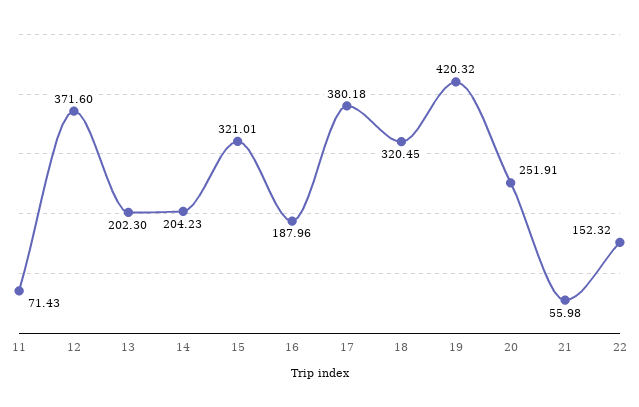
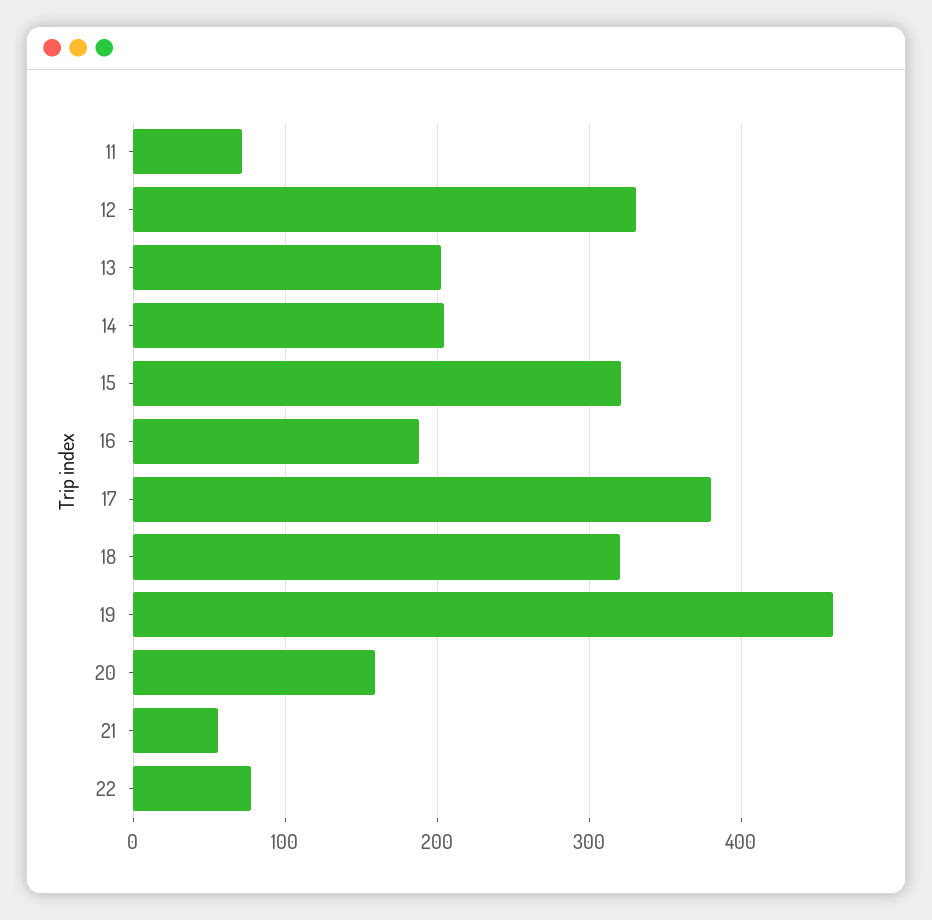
12: 371.6 -> 330
19: 420.32 -> 460
20: 251.91 -> 160
22: 152.32 -> 80

